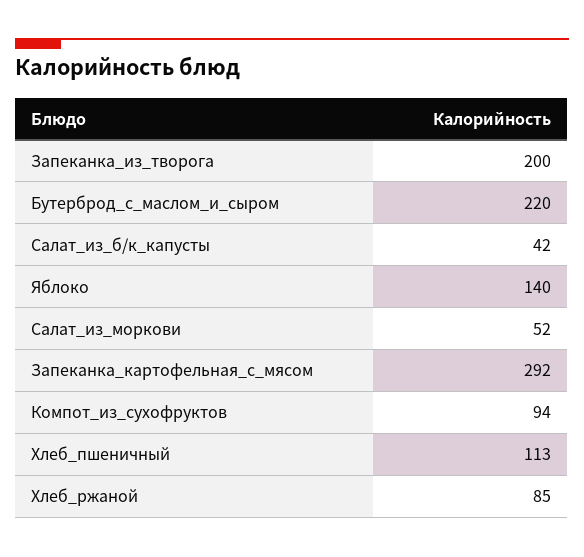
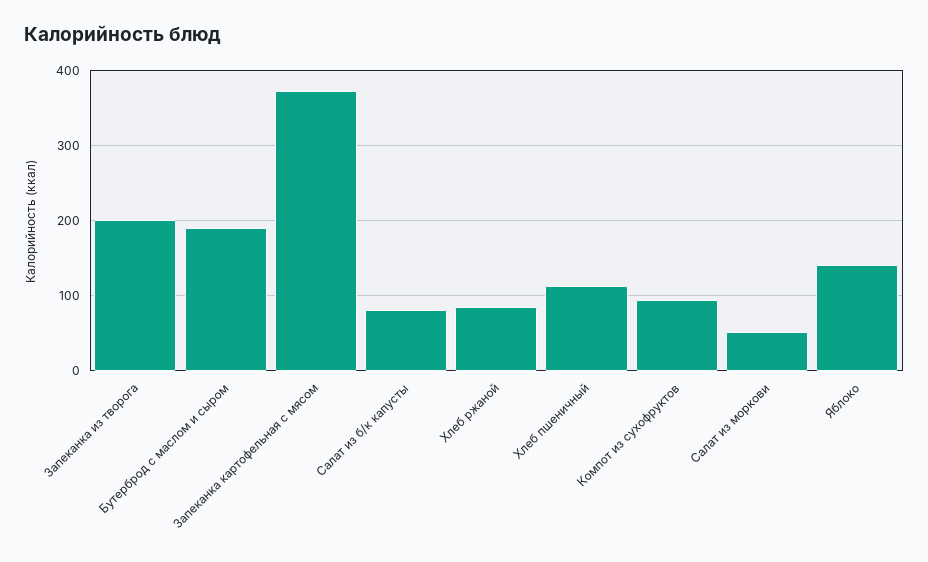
Бутерброд_с_маслом_и_сыром: 220 -> 190
Салат_из_б/к_капусты: 42 -> 80
Запеканка_картофельная_с_мясом: 292 -> 370

